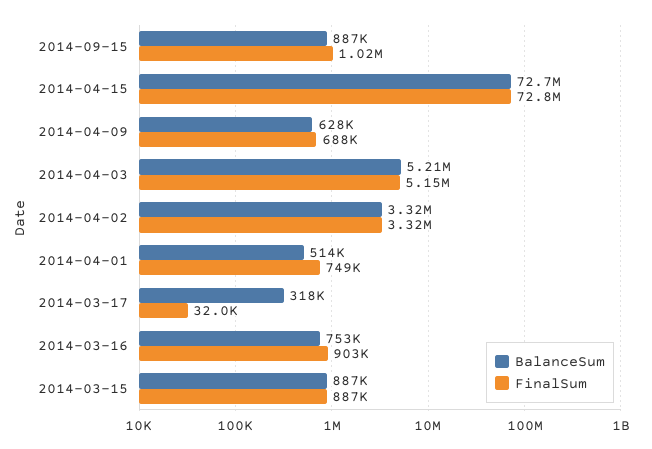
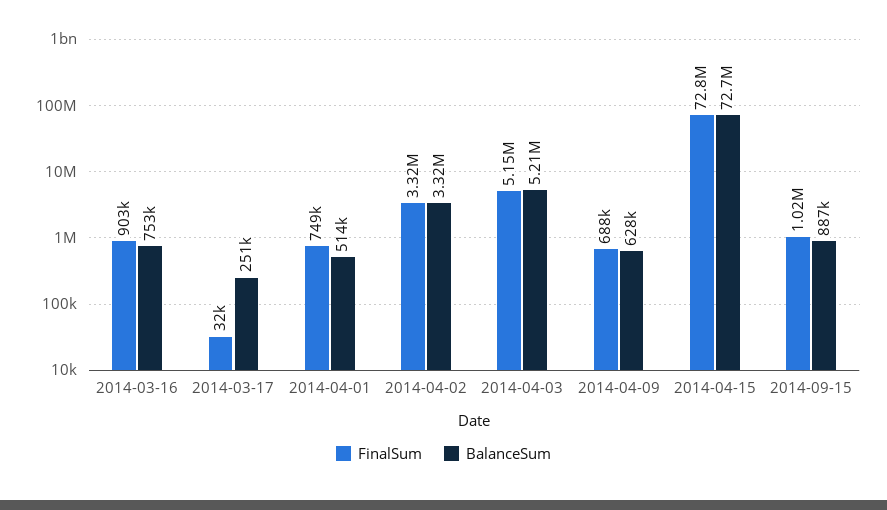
BalanceSum, 2014-03-17: 318000 -> 251000
BalanceSum, 2014-03-15: 887000 -> none
FinalSum, 2014-03-15: 887000 -> none

